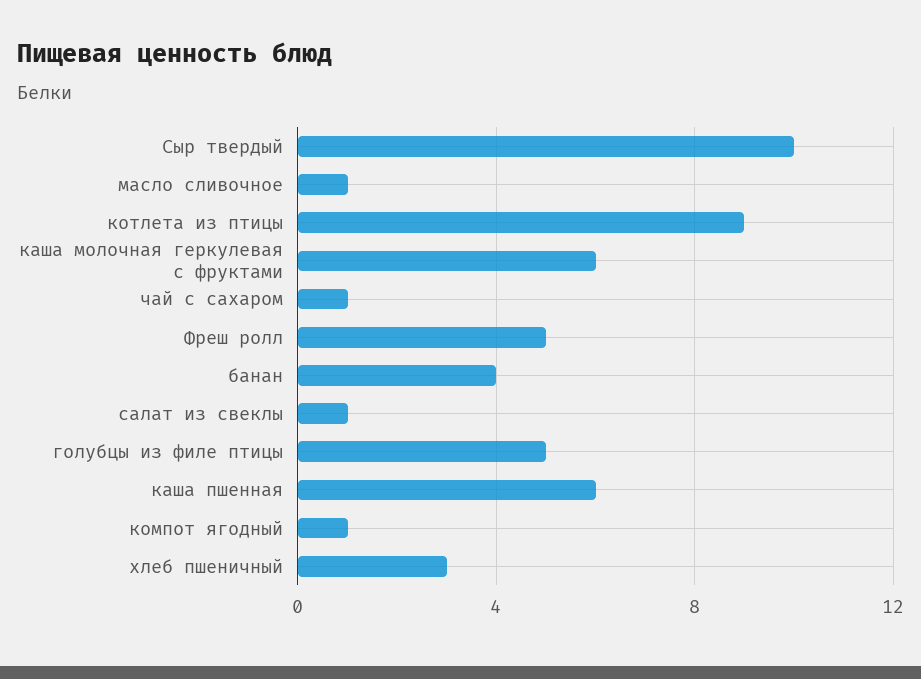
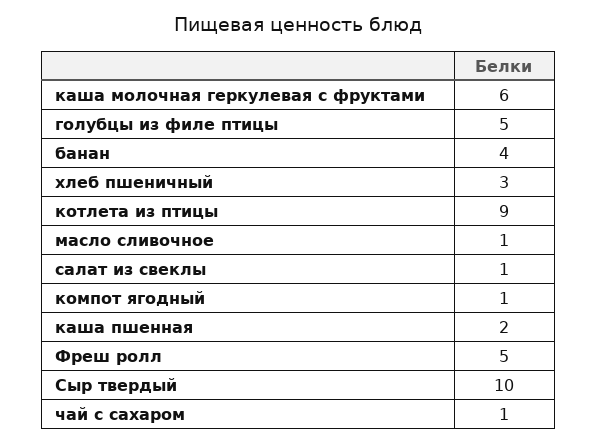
каша пшенная: 6 -> 2

